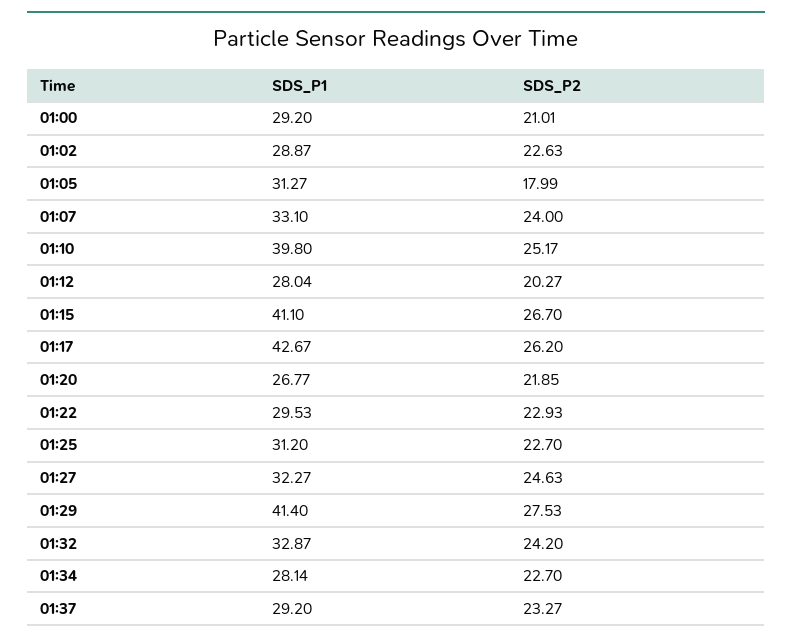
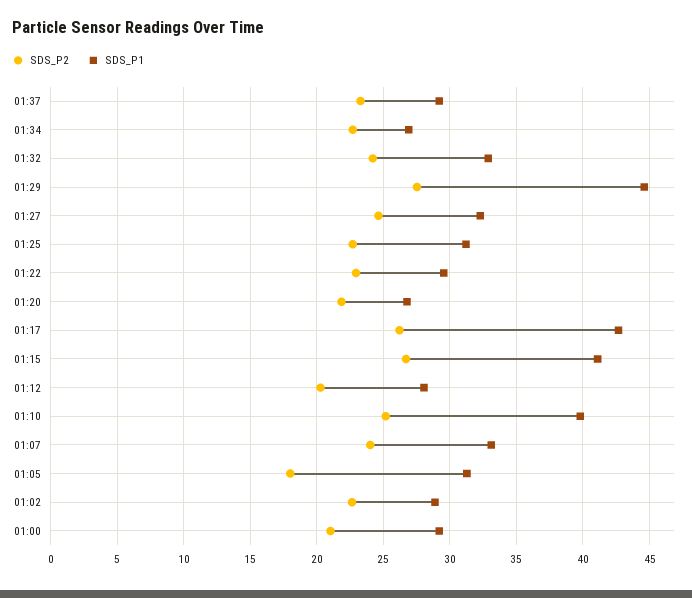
SDS_P1, 01:29: 41.4 -> 44.5
SDS_P1, 01:34: 28.14 -> 27

